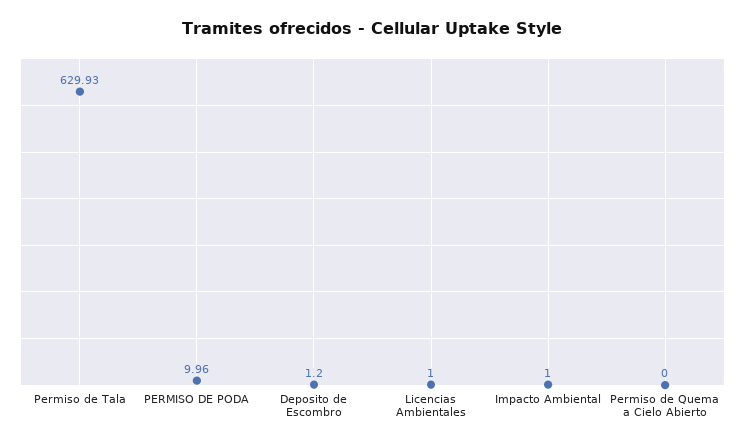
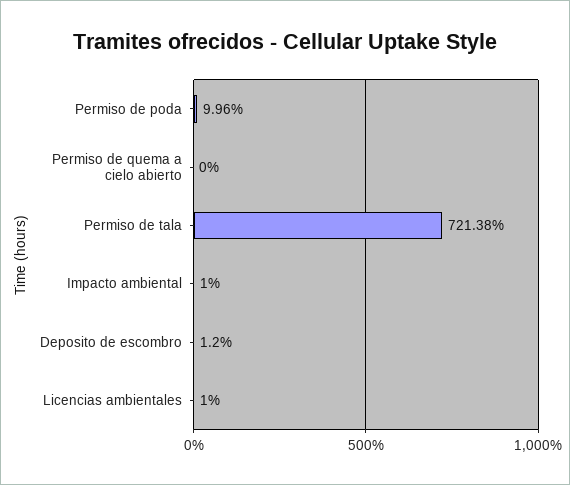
Permiso de Tala: 629.93 -> 721.38

